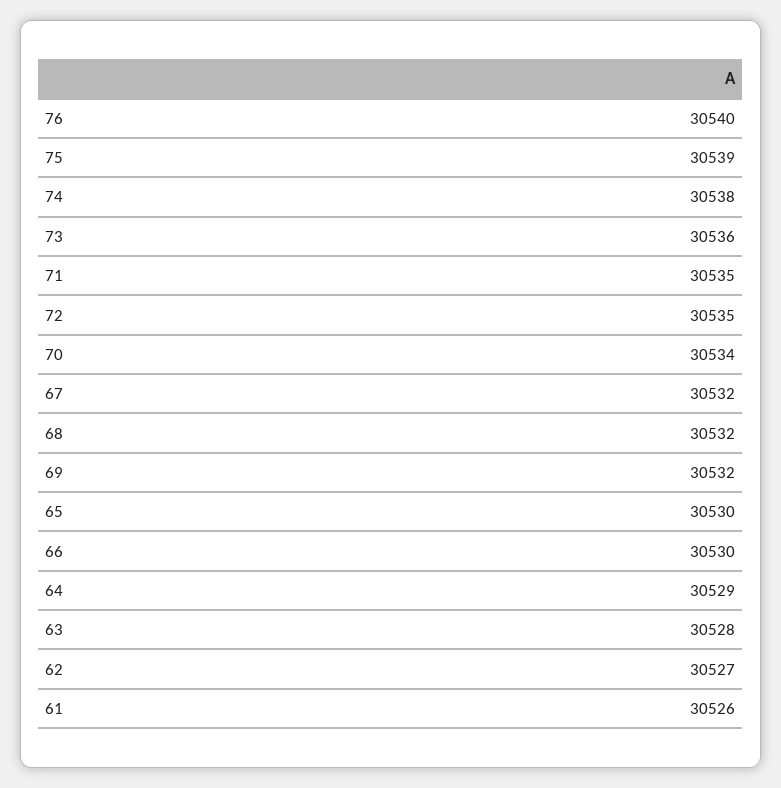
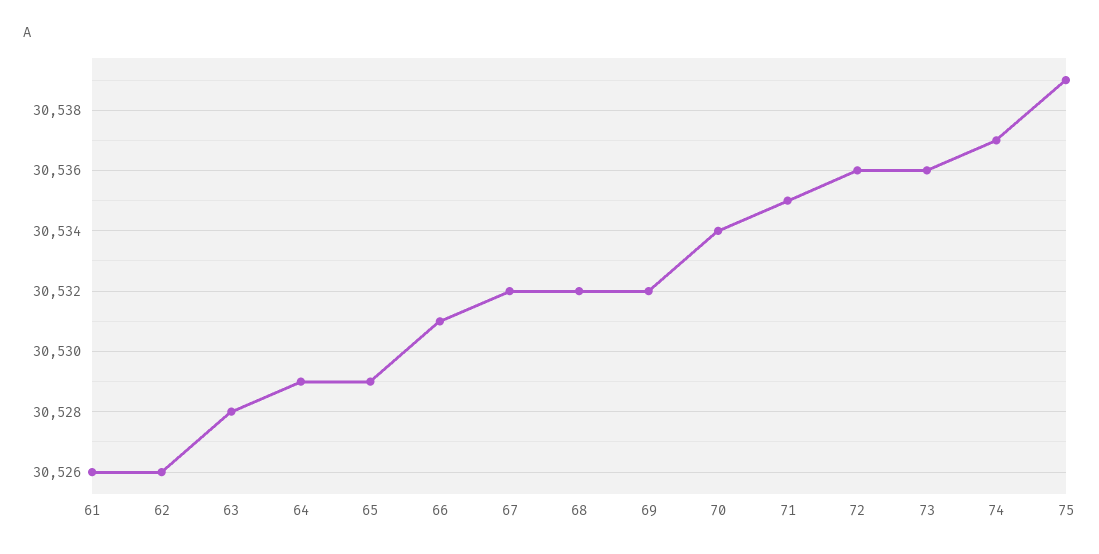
76: 30540 -> none
74: 30538 -> 30537
72: 30535 -> 30536
65: 30530 -> 30529
66: 30530 -> 30531
62: 30527 -> 30526

